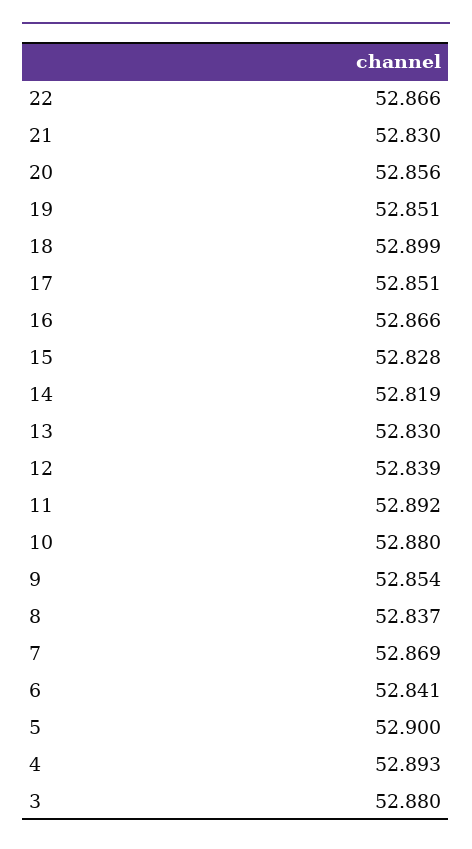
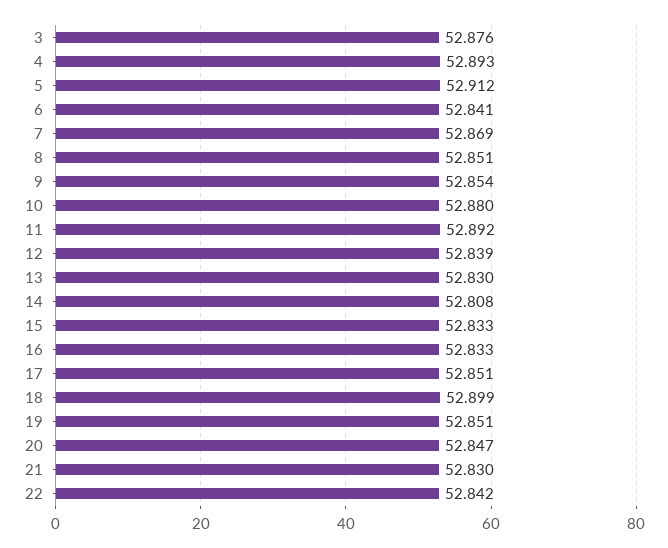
22: 52.866 -> 52.842
20: 52.856 -> 52.847
16: 52.866 -> 52.833
15: 52.828 -> 52.833
14: 52.819 -> 52.808
8: 52.837 -> 52.851
5: 52.9 -> 52.912
3: 52.88 -> 52.876

